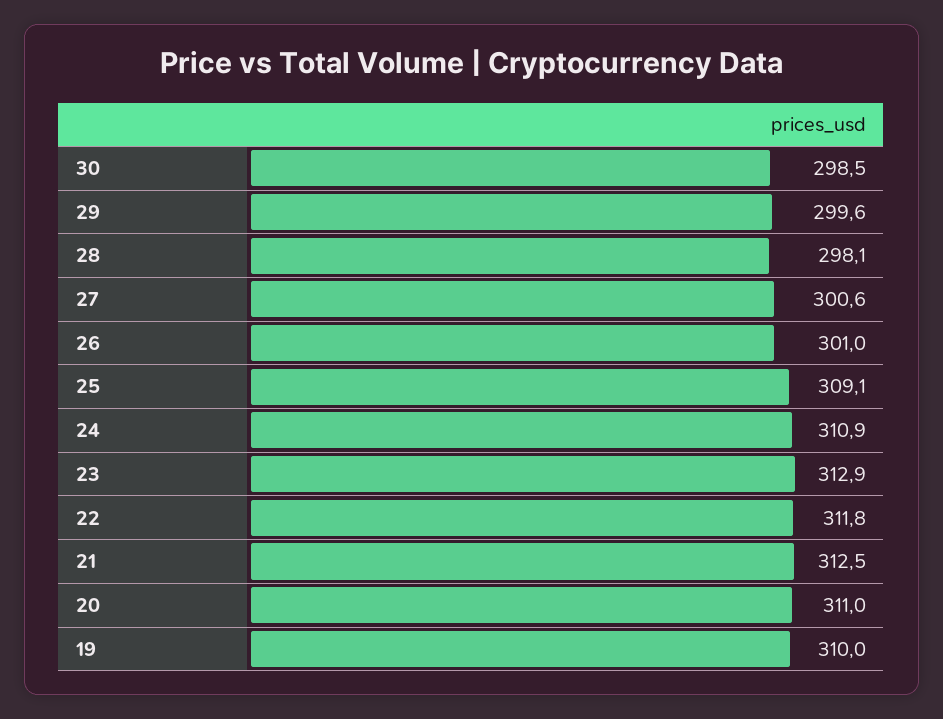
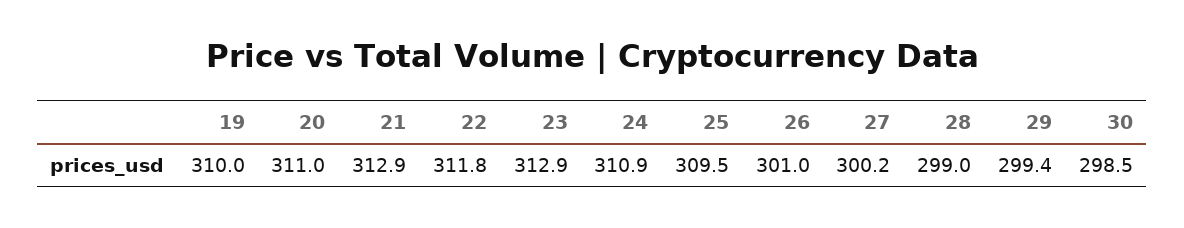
29: 299.6 -> 299.4
28: 298.1 -> 299
27: 300.6 -> 300.2
25: 309.1 -> 309.5
21: 312.5 -> 312.9

